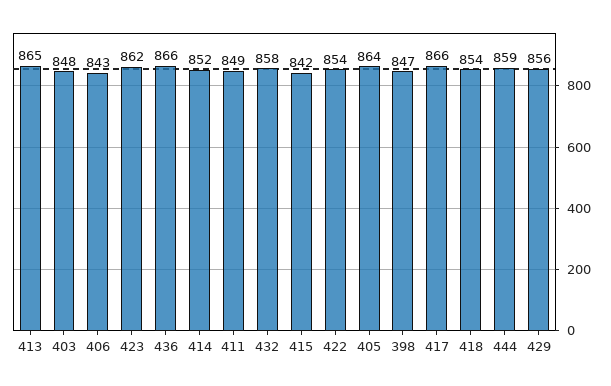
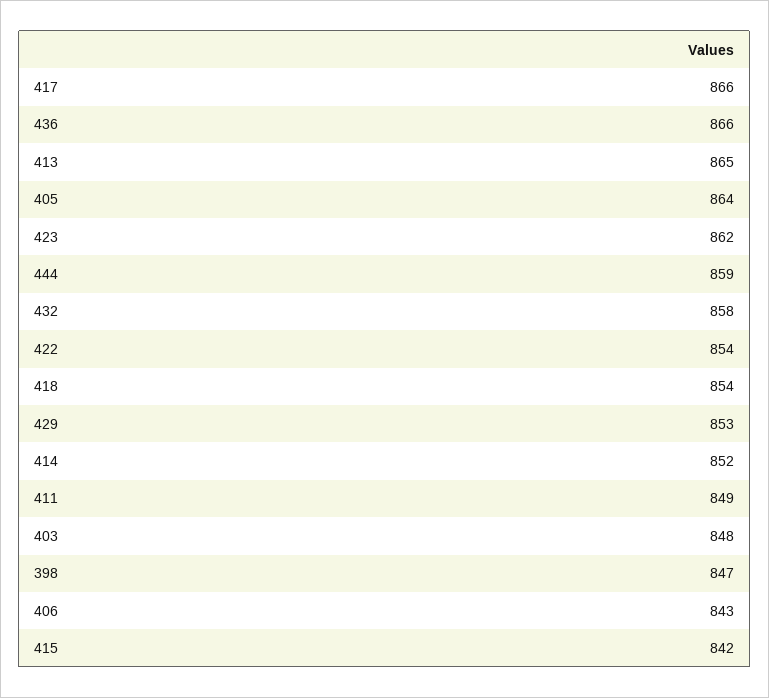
429: 856 -> 853

